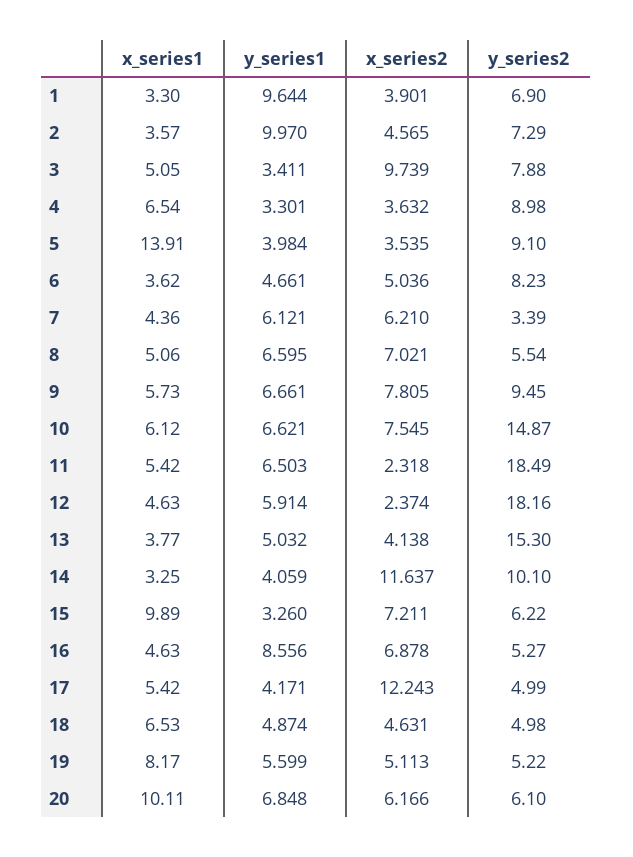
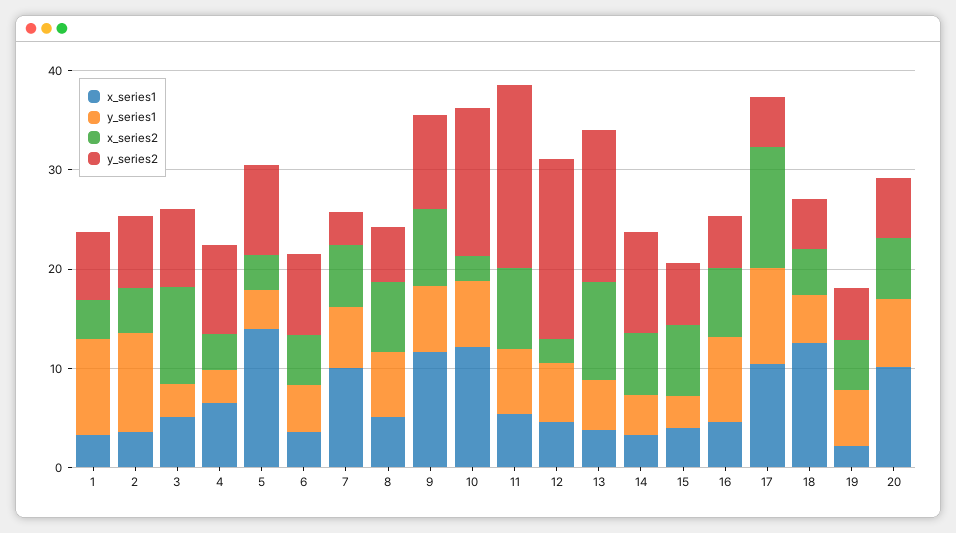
x_series1, 7: 4.36 -> 10
x_series1, 9: 5.73 -> 12
x_series1, 10: 6.12 -> 12
x_series2, 10: 7.545 -> 2
x_series2, 11: 2.318 -> 8
x_series2, 13: 4.138 -> 10
x_series2, 14: 11.637 -> 6
x_series1, 15: 9.89 -> 4
x_series1, 17: 5.42 -> 10
y_series1, 17: 4.171 -> 10
x_series1, 18: 6.53 -> 12
x_series1, 19: 8.17 -> 2

